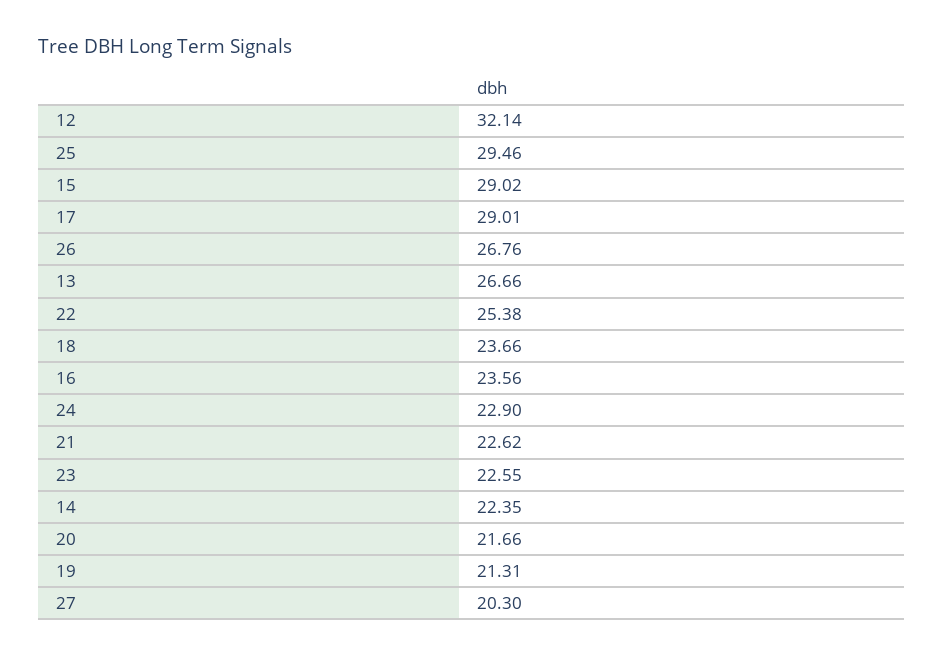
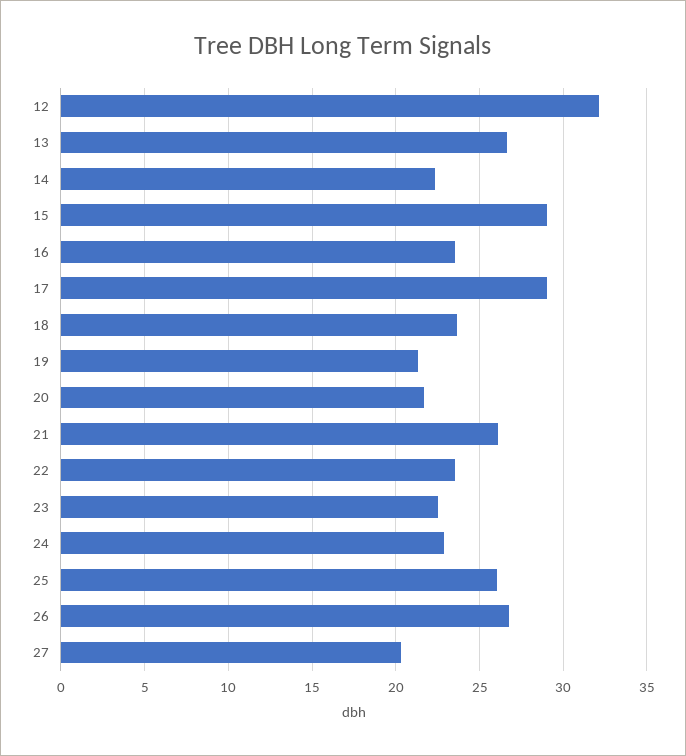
25: 29.46 -> 26
22: 25.38 -> 23.5
21: 22.62 -> 26

